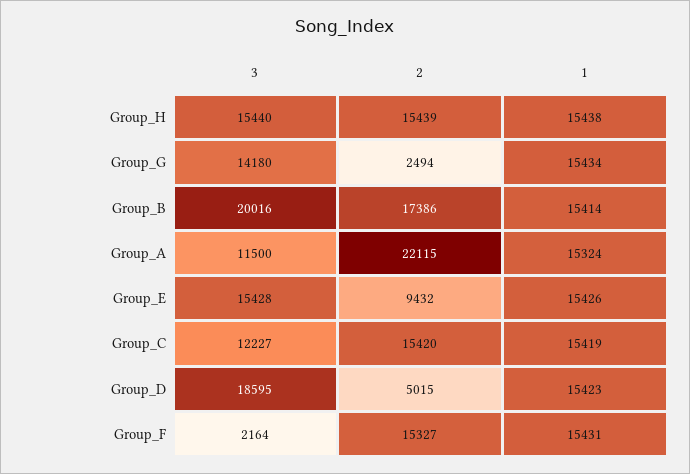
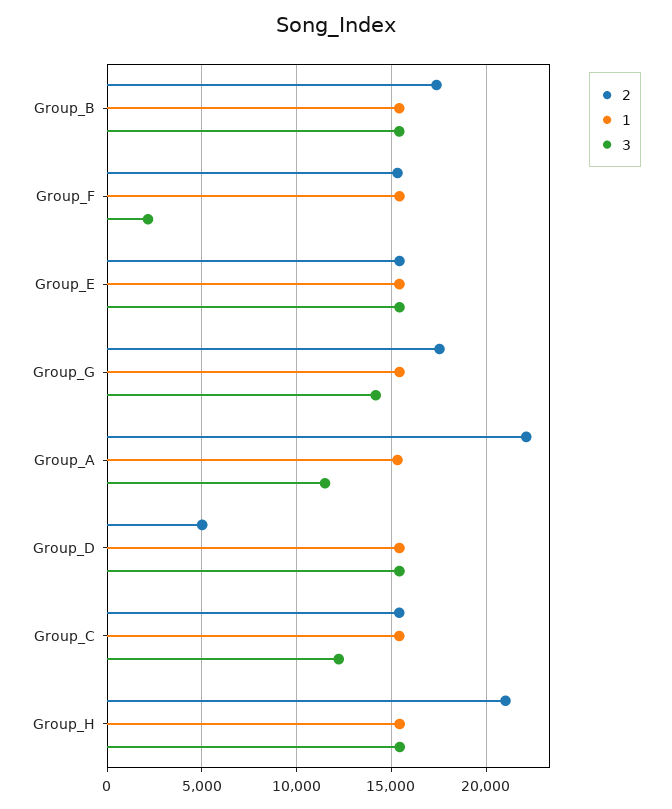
2, Group_H: 15439 -> 21000
2, Group_G: 2494 -> 17500
3, Group_B: 20016 -> 15500
2, Group_E: 9432 -> 15500
3, Group_D: 18595 -> 15500

